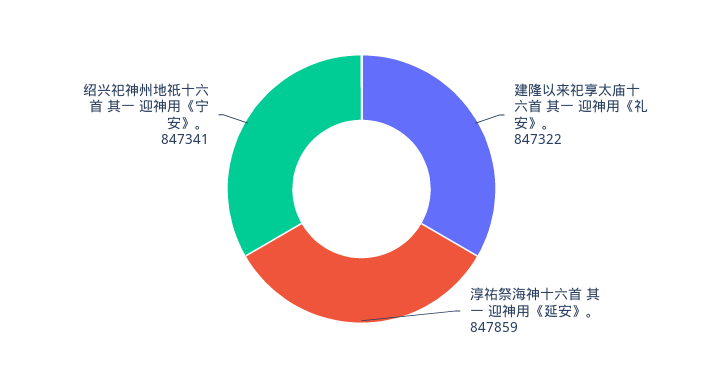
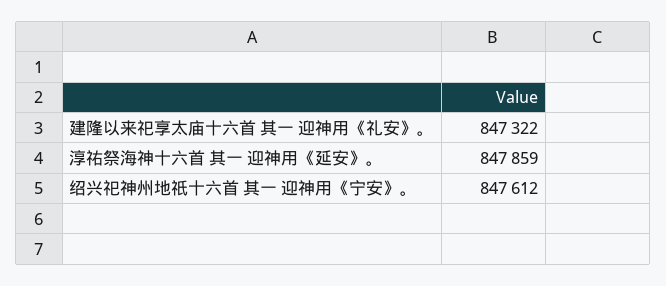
绍兴祀神州地祇十六首 其一 迎神用《宁安》。: 847341 -> 847612

